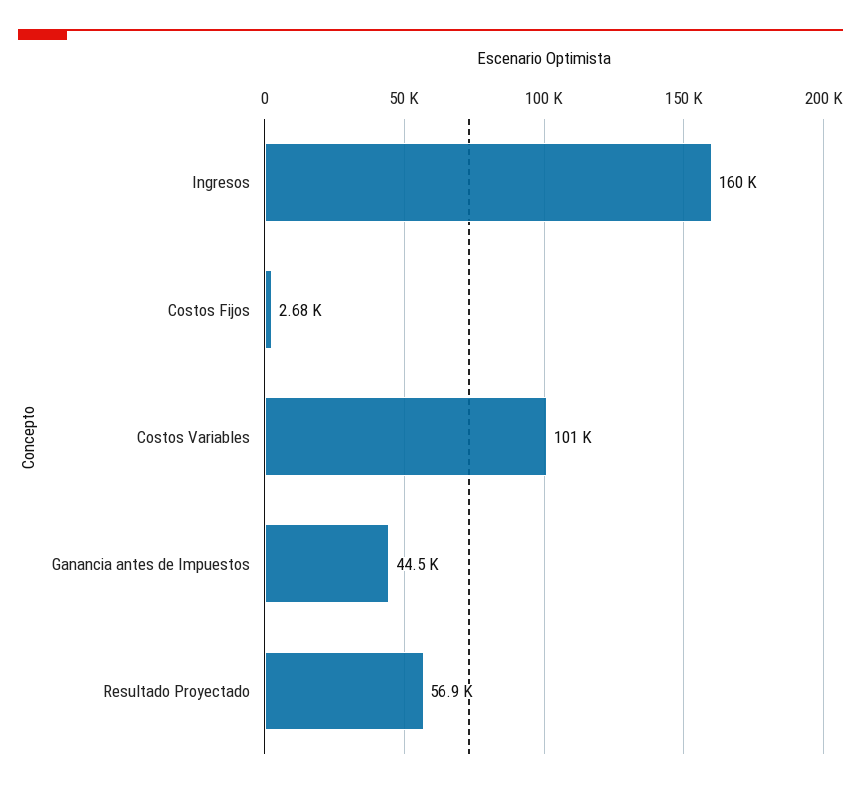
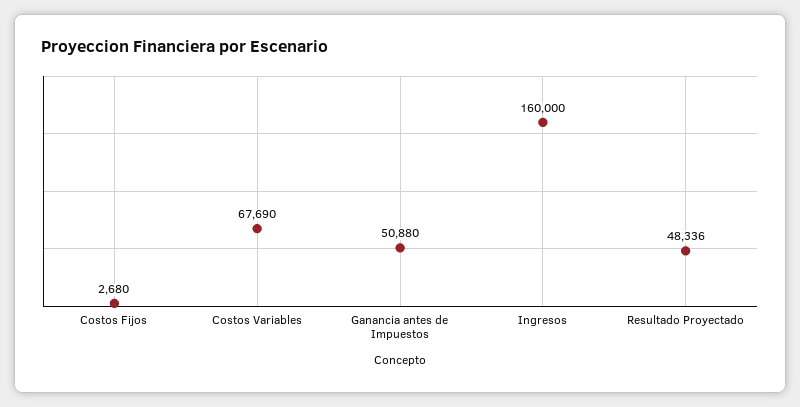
Costos Variables: 101000 -> 67690
Ganancia antes de Impuestos: 44500 -> 50880
Resultado Proyectado: 56900 -> 48336

